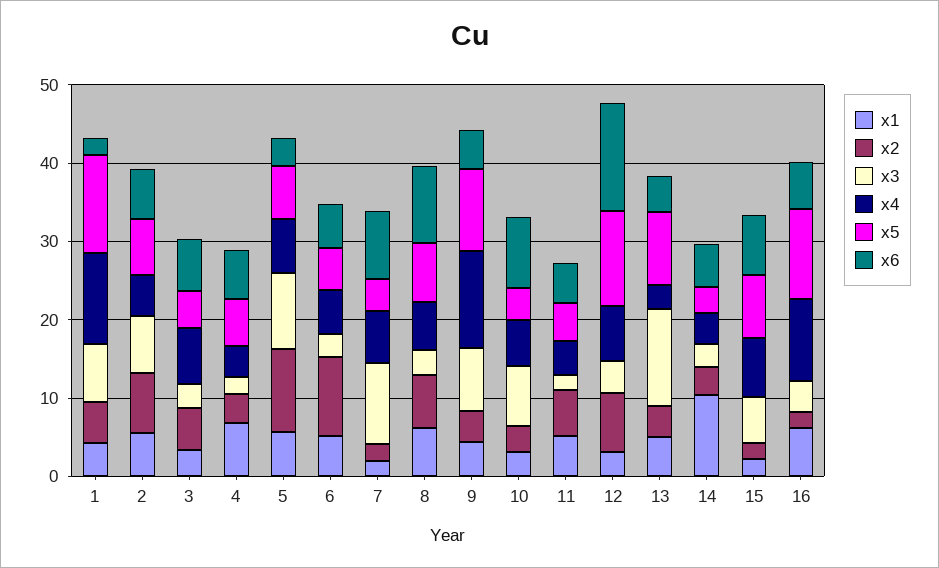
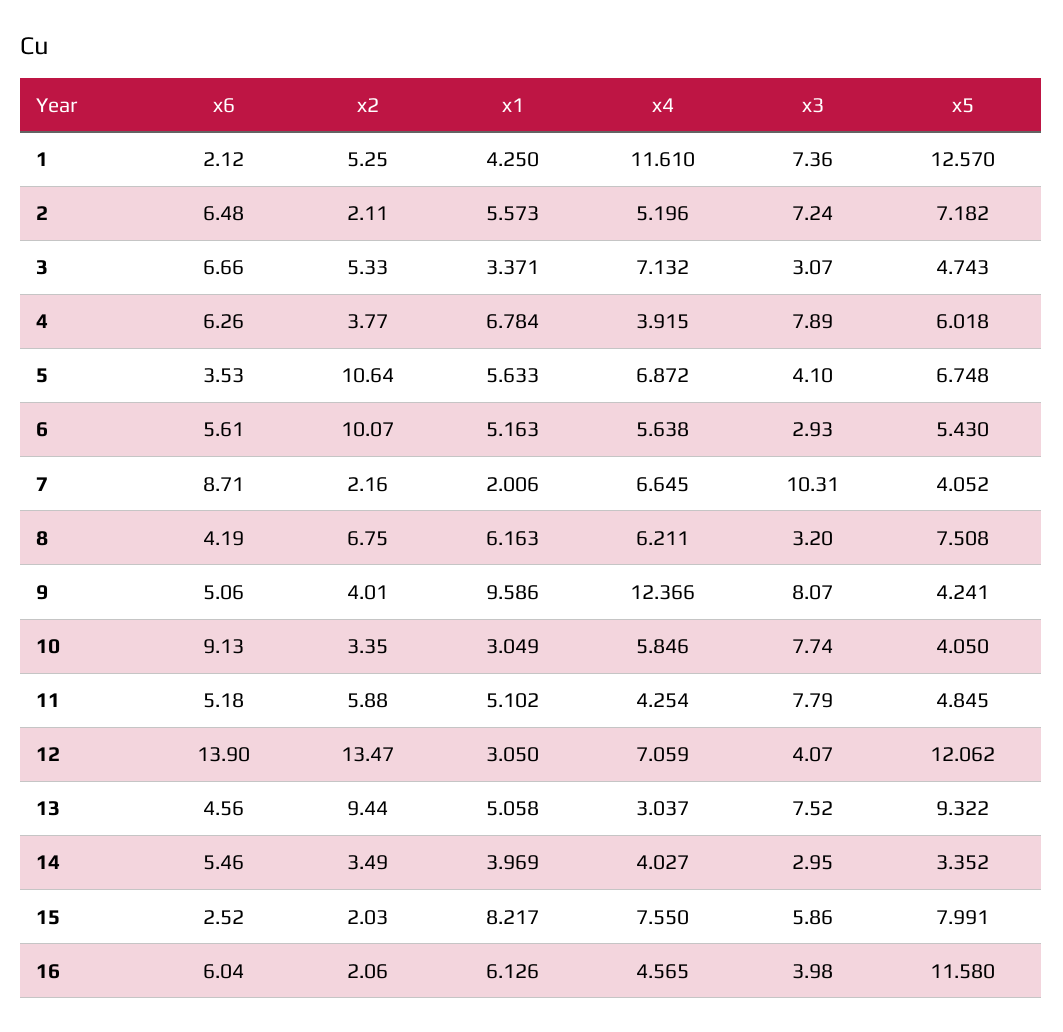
x2, 2: 8 -> 2.11
x3, 4: 2 -> 7.89
x3, 5: 10 -> 4.1
x6, 8: 10 -> 4.19
x1, 9: 4 -> 9.586
x5, 9: 10 -> 4.241
x3, 11: 2 -> 7.79
x2, 12: 8 -> 13.47
x2, 13: 4 -> 9.44
x3, 13: 12 -> 7.52
x1, 14: 10 -> 3.969
x1, 15: 2 -> 8.217
x6, 15: 8 -> 2.52
x4, 16: 10 -> 4.565

